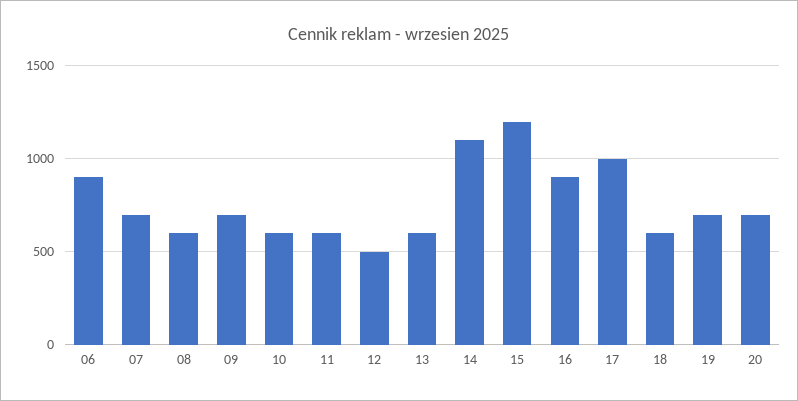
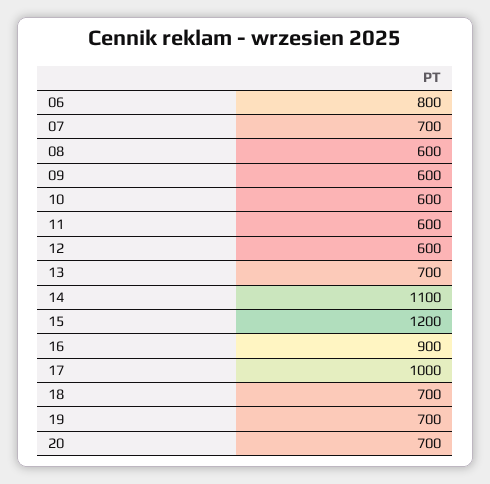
06: 900 -> 800
09: 700 -> 600
12: 500 -> 600
13: 600 -> 700
18: 600 -> 700

